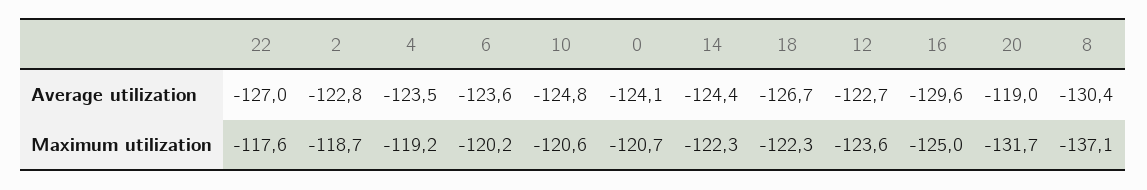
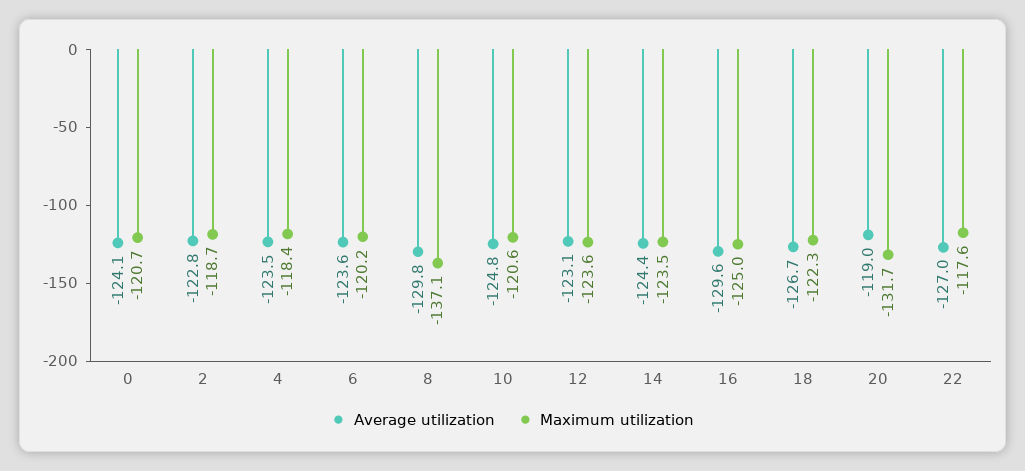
Average utilization, 12: -122.7 -> -123.1
Average utilization, 8: -130.4 -> -129.8
Maximum utilization, 4: -119.2 -> -118.4
Maximum utilization, 14: -122.3 -> -123.5

